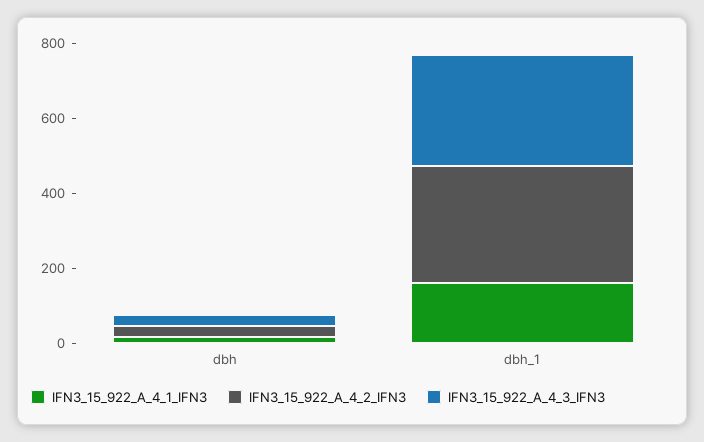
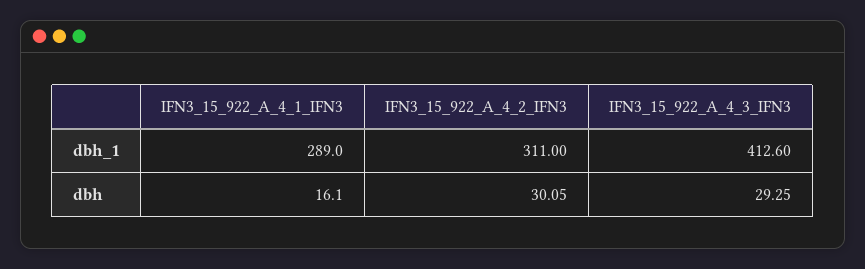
IFN3_15_922_A_4_1_IFN3, dbh_1: 150 -> 289
IFN3_15_922_A_4_3_IFN3, dbh_1: 300 -> 412.6

